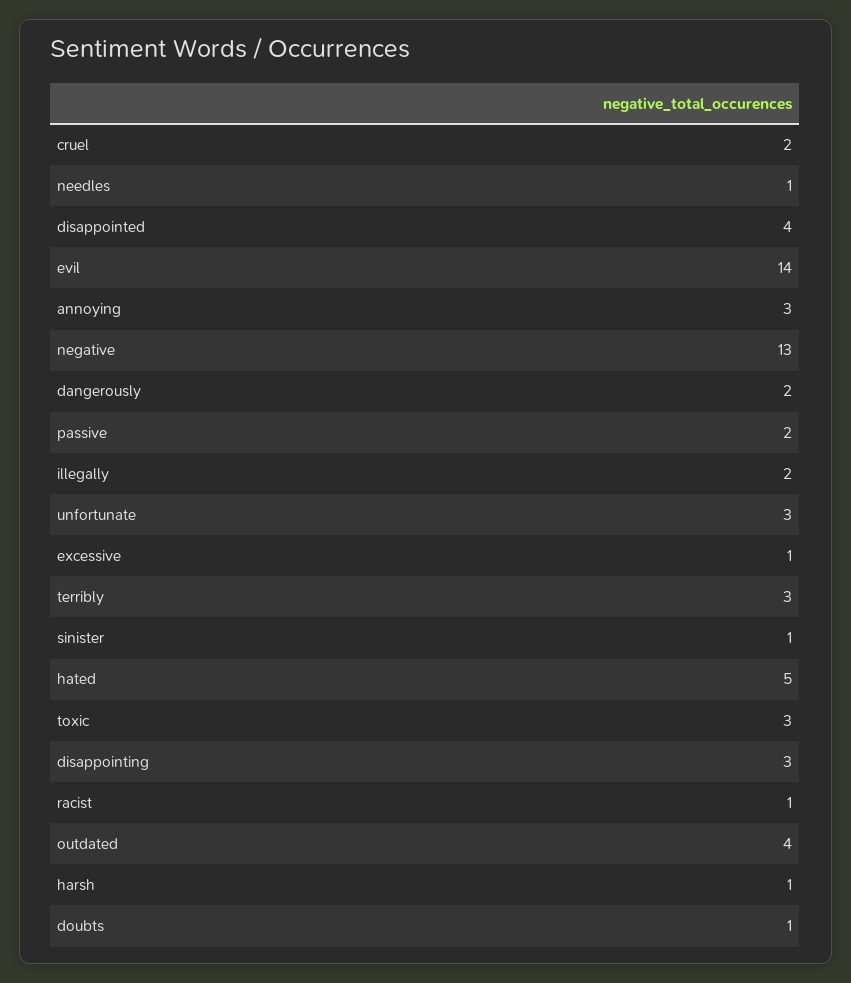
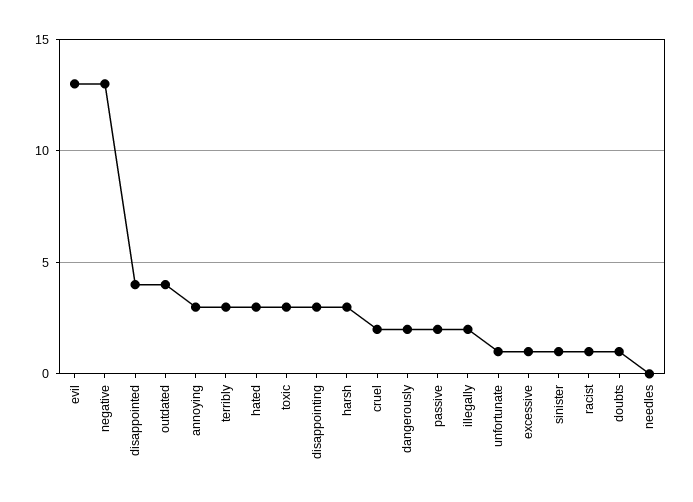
needles: 1 -> 0
evil: 14 -> 13
unfortunate: 3 -> 1
hated: 5 -> 3
harsh: 1 -> 3

